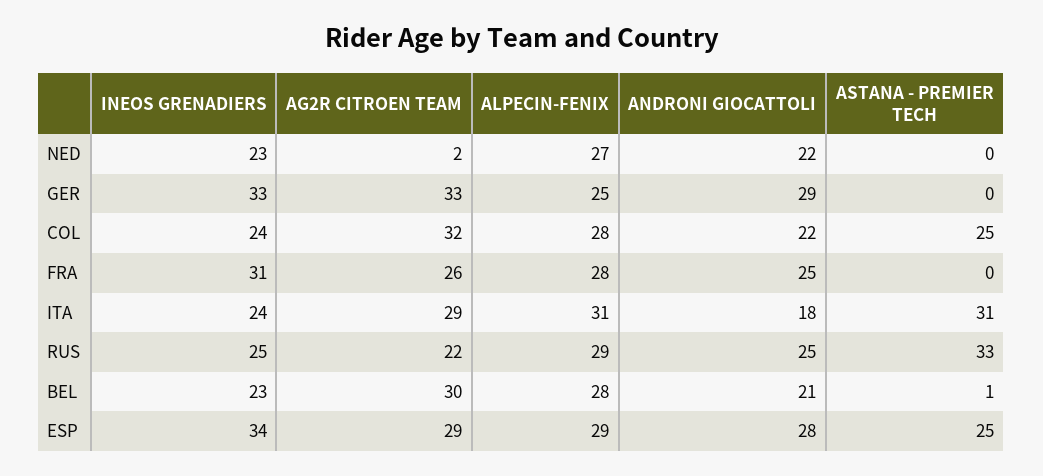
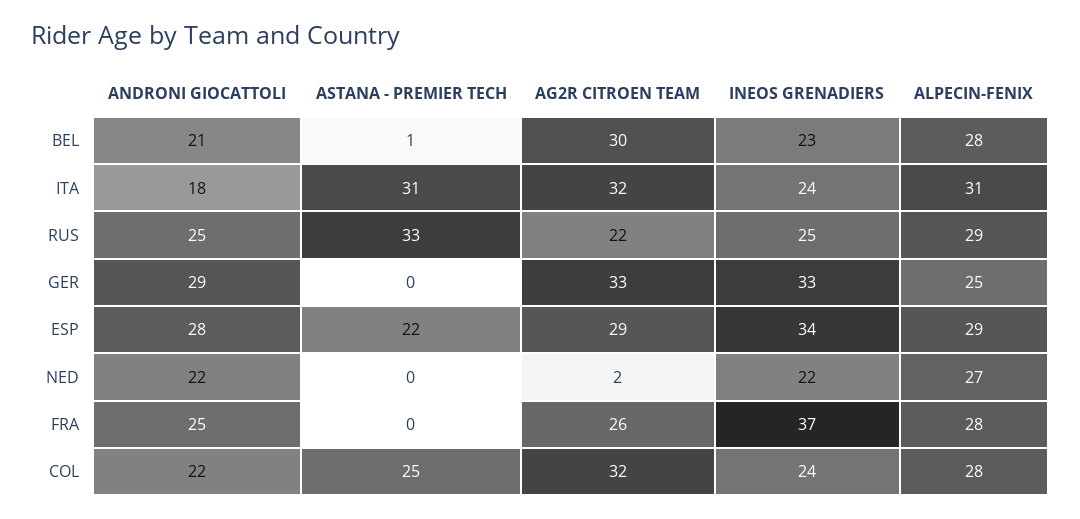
INEOS GRENADIERS, NED: 23 -> 22
INEOS GRENADIERS, FRA: 31 -> 37
AG2R CITROEN TEAM, ITA: 29 -> 32
ASTANA - PREMIER TECH, ESP: 25 -> 22

